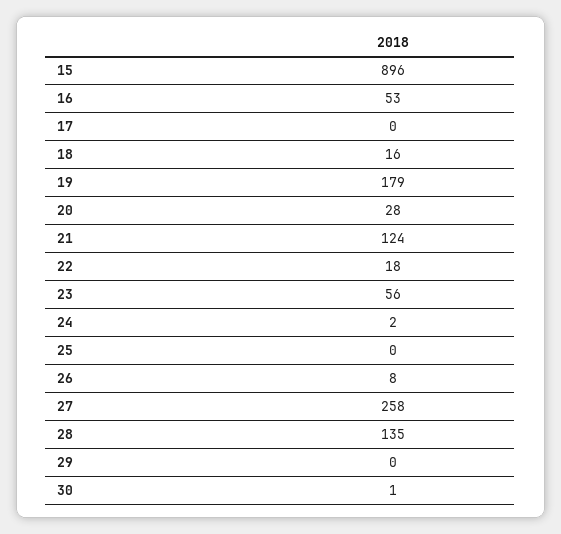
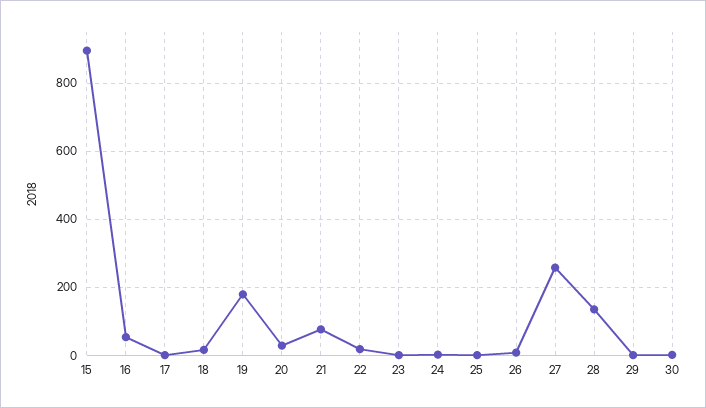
21: 124 -> 80
23: 56 -> 0

